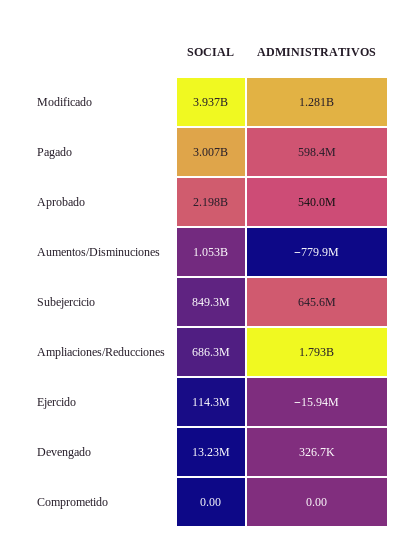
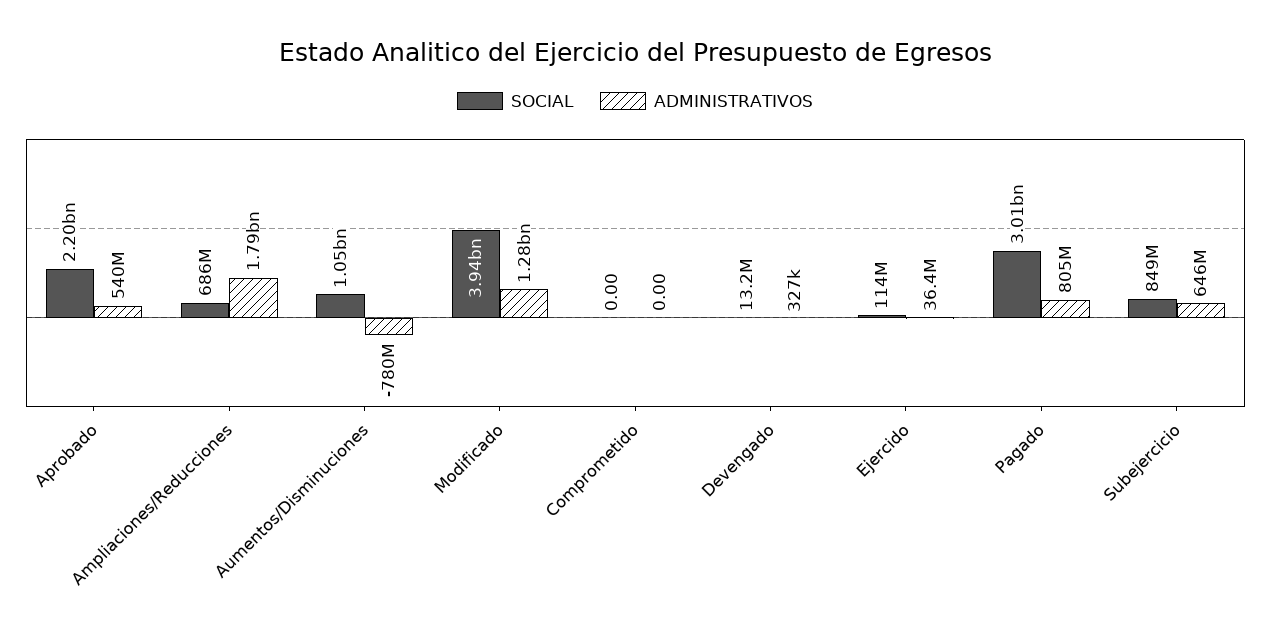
ADMINISTRATIVOS, Pagado: 598400000 -> 805000000
ADMINISTRATIVOS, Ejercido: -15940000 -> 36400000

